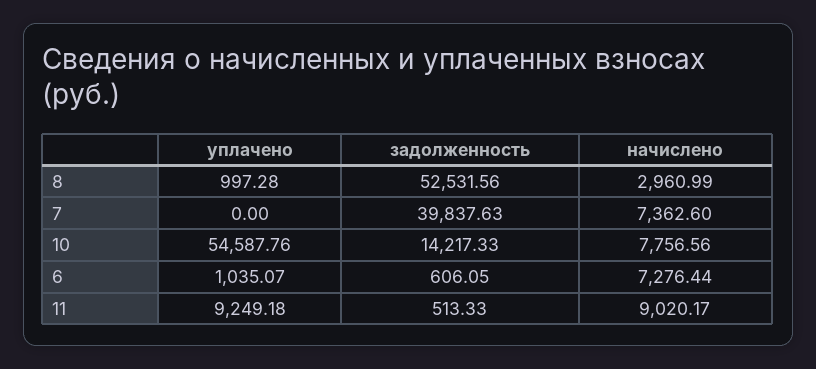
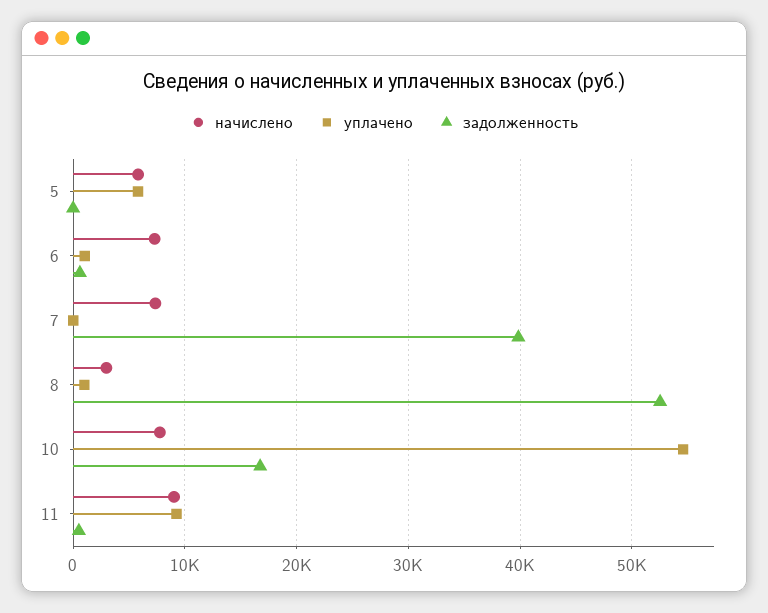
задолженность, 10: 14217.33 -> 17000
начислено, 5: none -> 6000
уплачено, 5: none -> 6000
задолженность, 5: none -> 0

